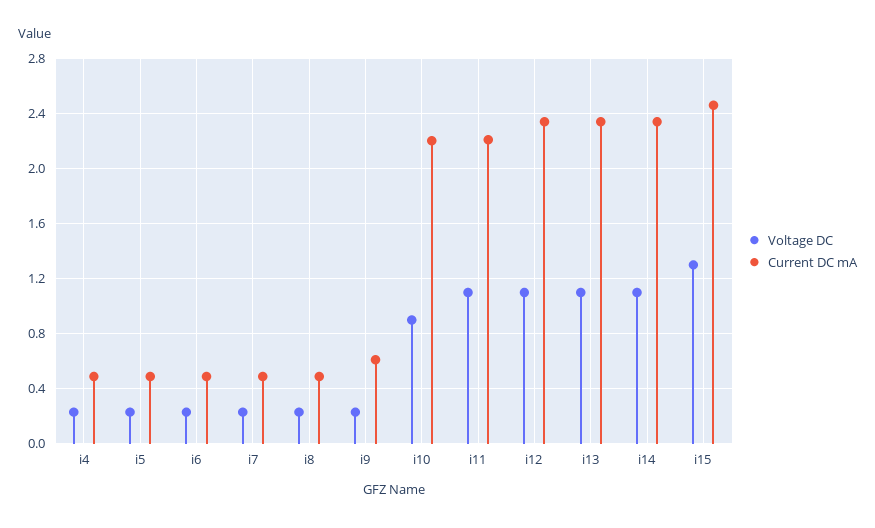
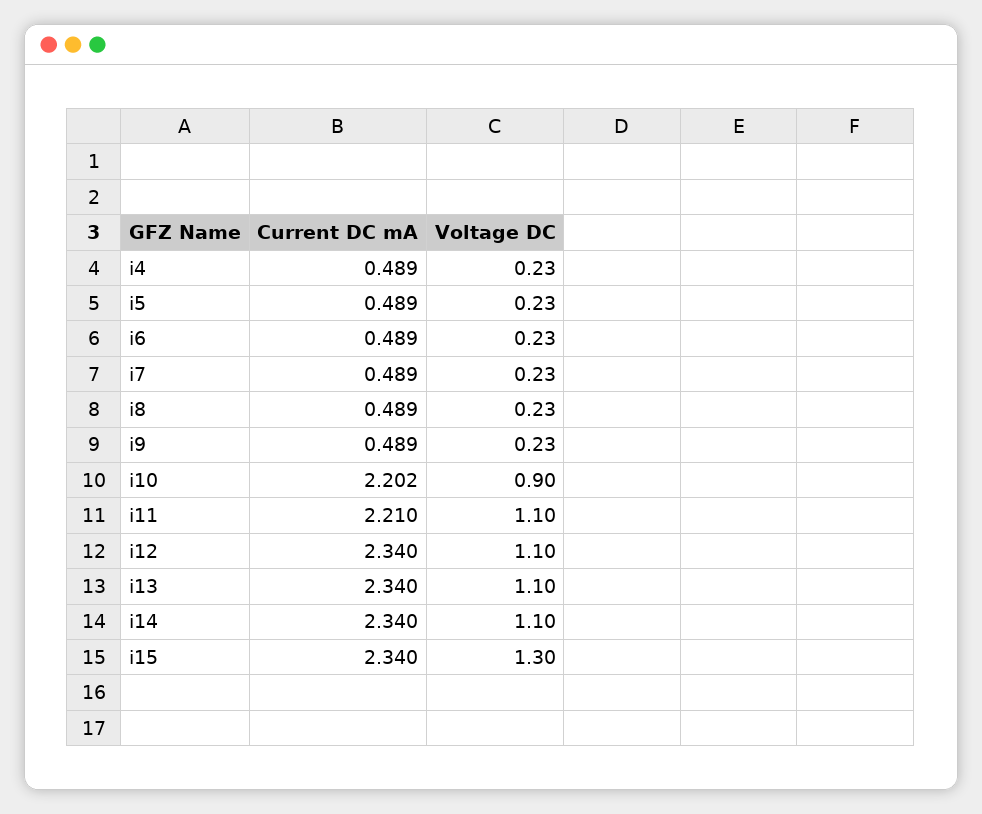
Current DC mA, i9: 0.6 -> 0.489
Current DC mA, i15: 2.45 -> 2.34

